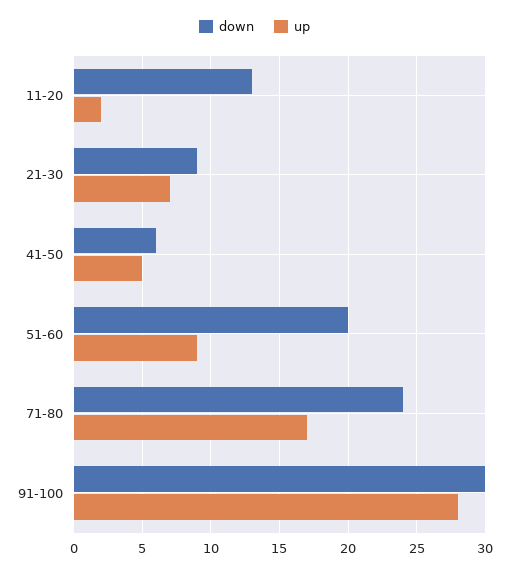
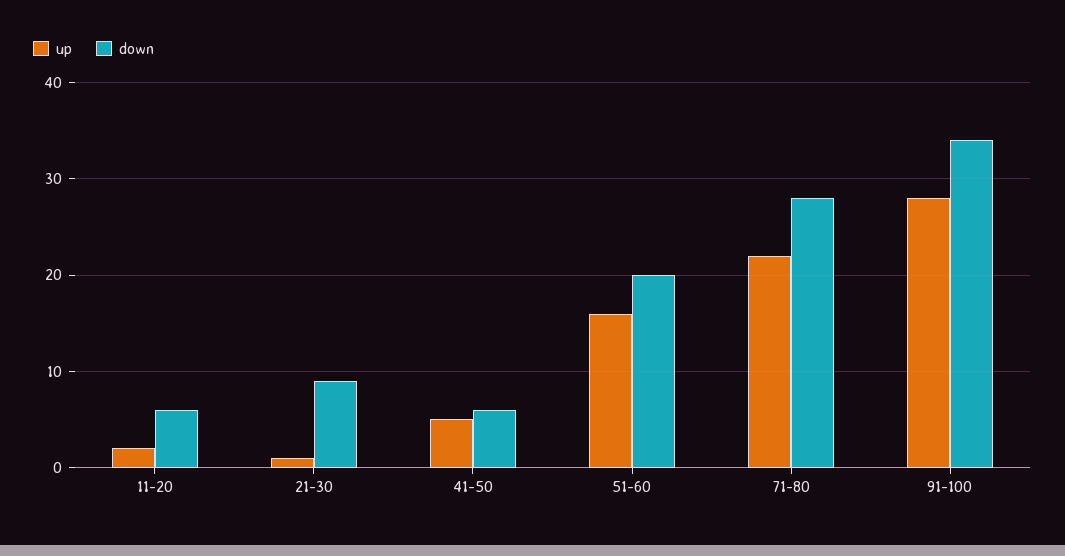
down, 11-20: 13 -> 6
up, 21-30: 7 -> 1
up, 51-60: 9 -> 16
down, 71-80: 24 -> 28
up, 71-80: 17 -> 22
down, 91-100: 30 -> 34

